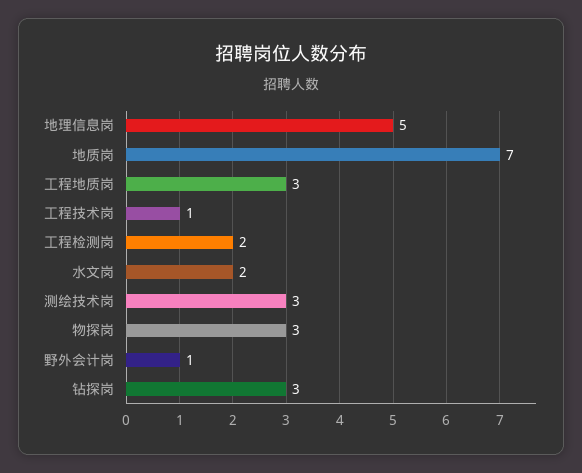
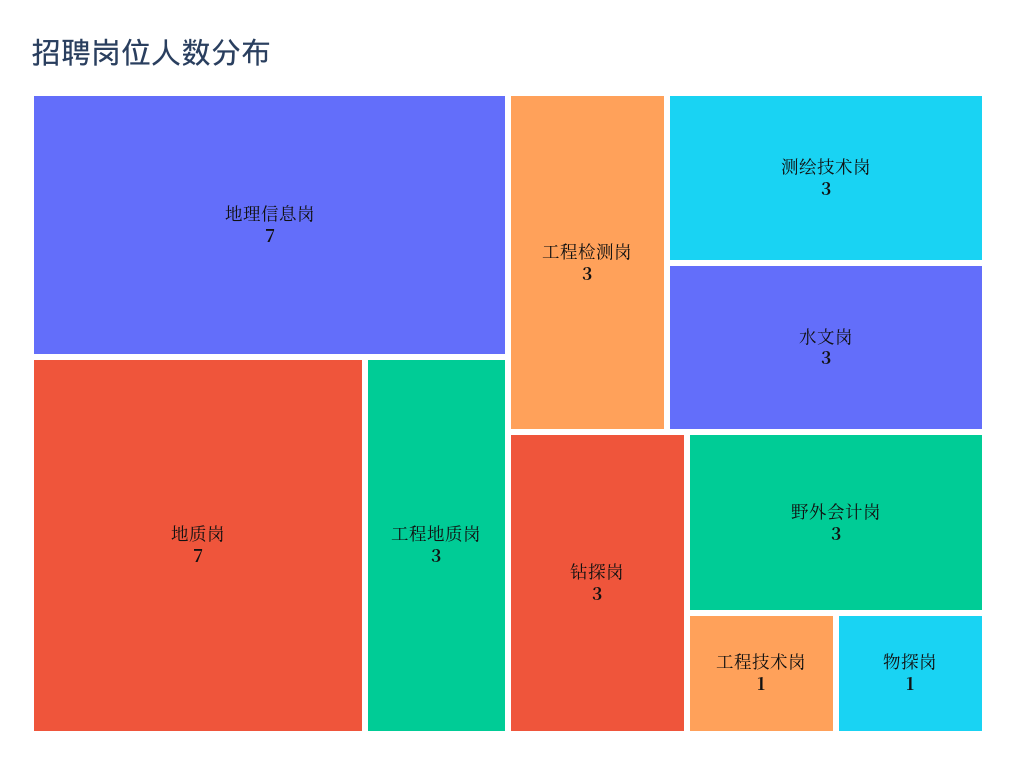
地理信息岗: 5 -> 7
工程检测岗: 2 -> 3
水文岗: 2 -> 3
物探岗: 3 -> 1
野外会计岗: 1 -> 3

